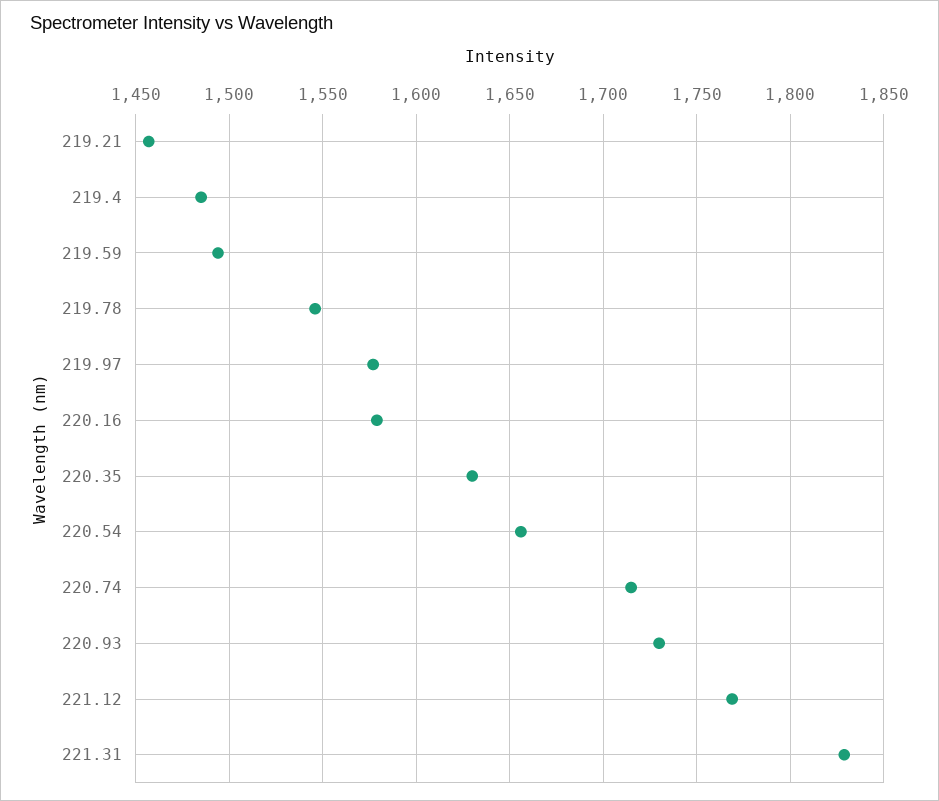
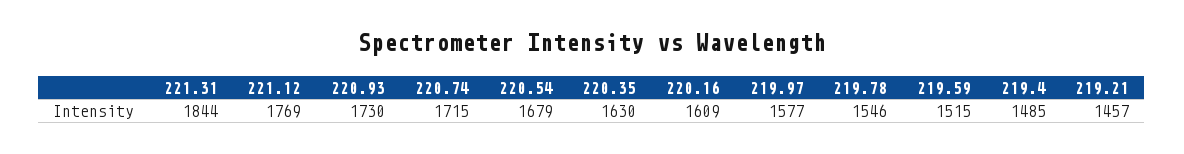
219.59: 1495 -> 1515
220.16: 1580 -> 1609
220.54: 1655 -> 1679
221.31: 1830 -> 1844

